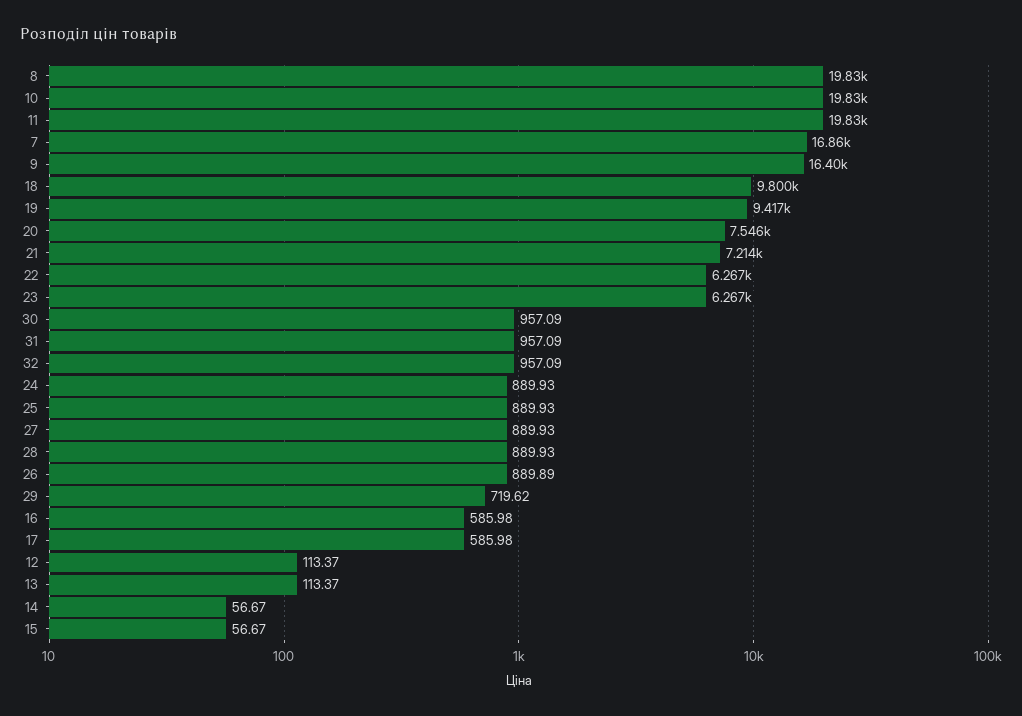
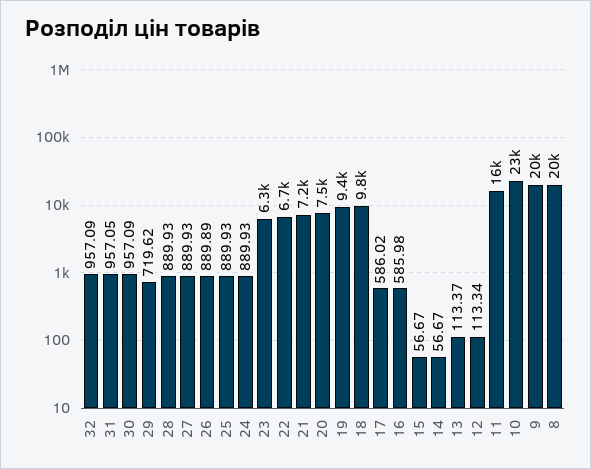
10: 19830 -> 23000
11: 19830 -> 16000
7: 16860 -> none
9: 16400 -> 20000
22: 6267 -> 6700
31: 957.09 -> 957.05
17: 585.98 -> 586.02
12: 113.37 -> 113.34

